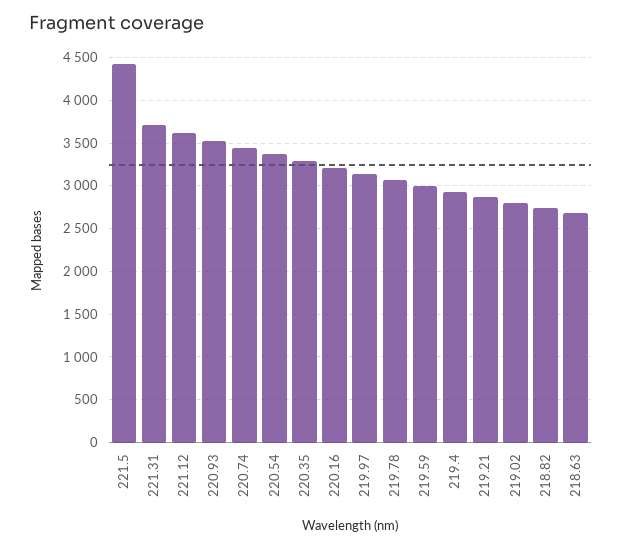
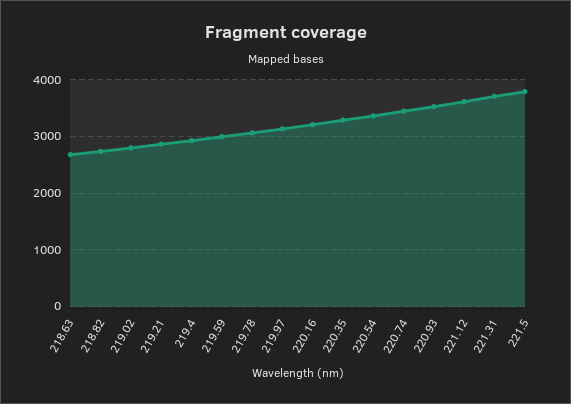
221.5: 4400 -> 3800

